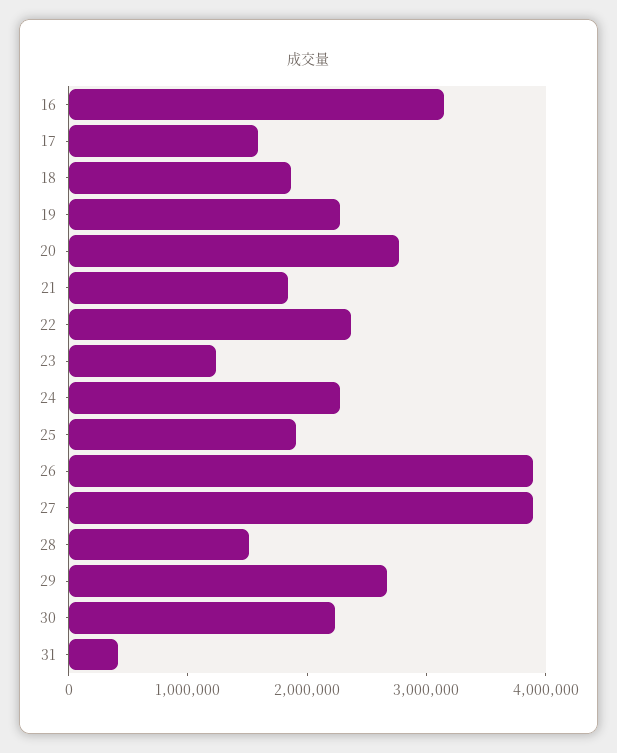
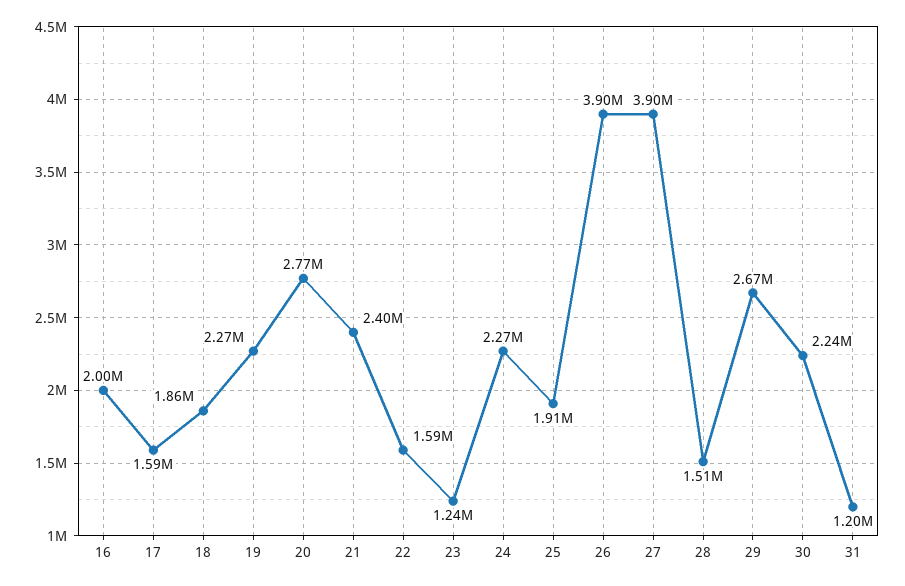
16: 3200000 -> 2000000
21: 1800000 -> 2400000
22: 2400000 -> 1590000
31: 400000 -> 1200000

